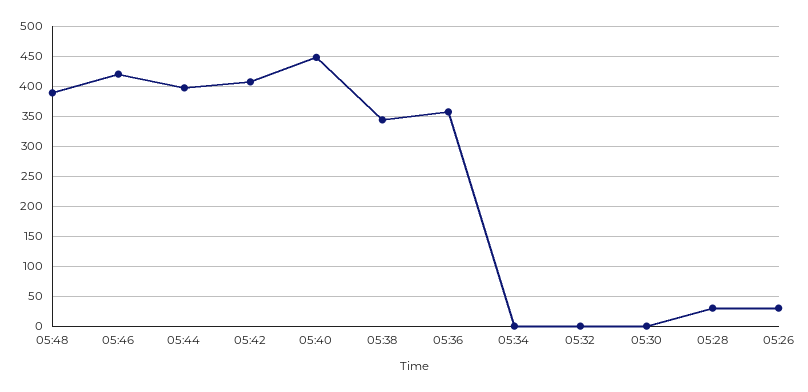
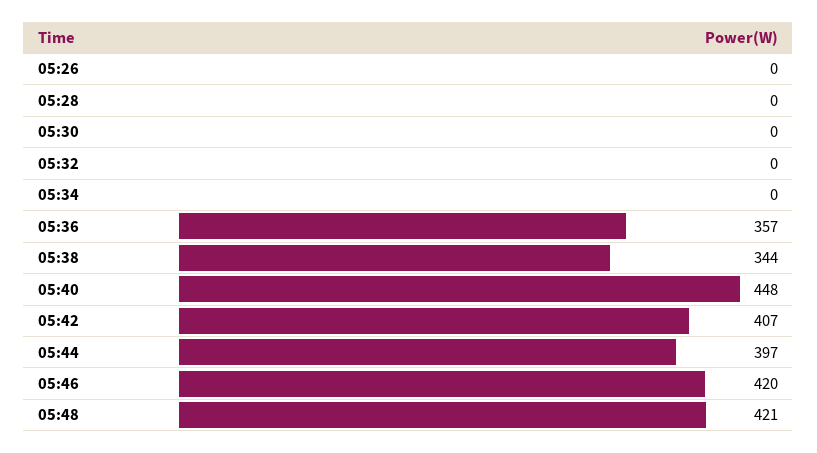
05:48: 390 -> 421
05:28: 30 -> 0
05:26: 30 -> 0

